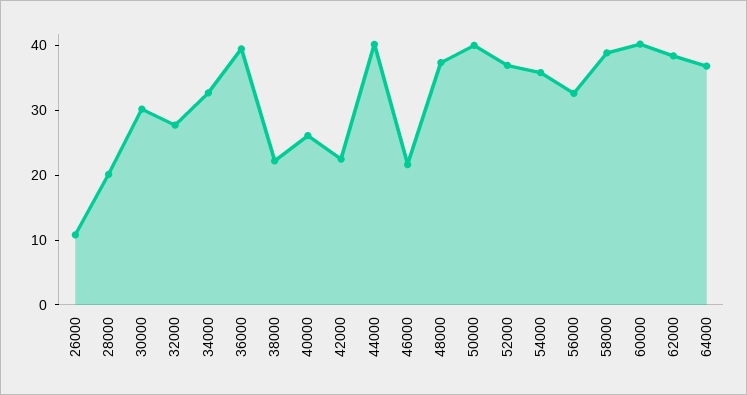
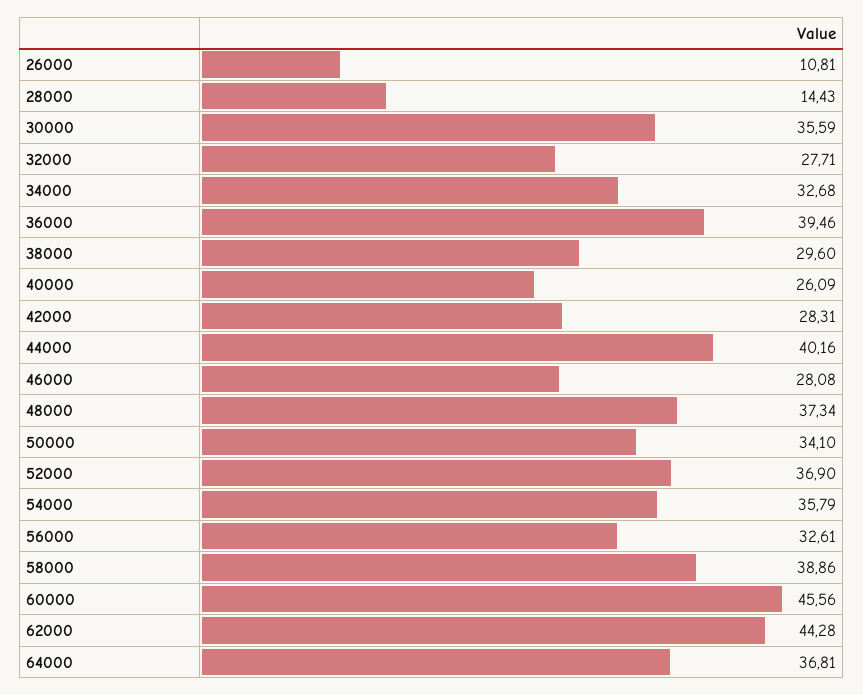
28000: 20 -> 14.43
30000: 30 -> 35.59
38000: 22 -> 29.6
42000: 22 -> 28.31
46000: 22 -> 28.08
50000: 40 -> 34.1
60000: 40 -> 45.56
62000: 38 -> 44.28

